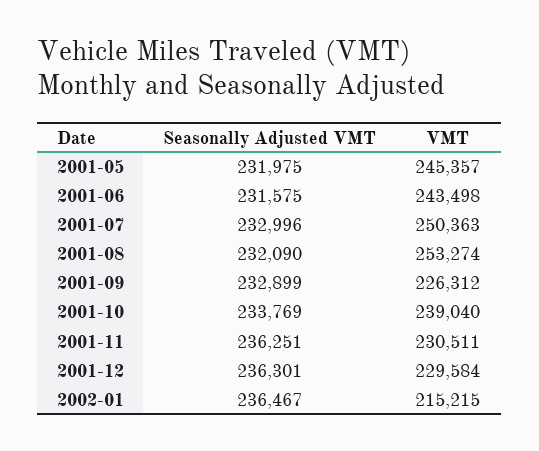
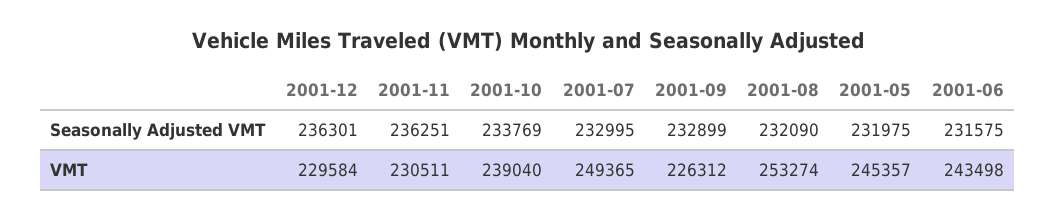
Seasonally Adjusted VMT, 2001-07: 232996 -> 232995
VMT, 2001-07: 250363 -> 249365
Seasonally Adjusted VMT, 2002-01: 236467 -> none
VMT, 2002-01: 215215 -> none

